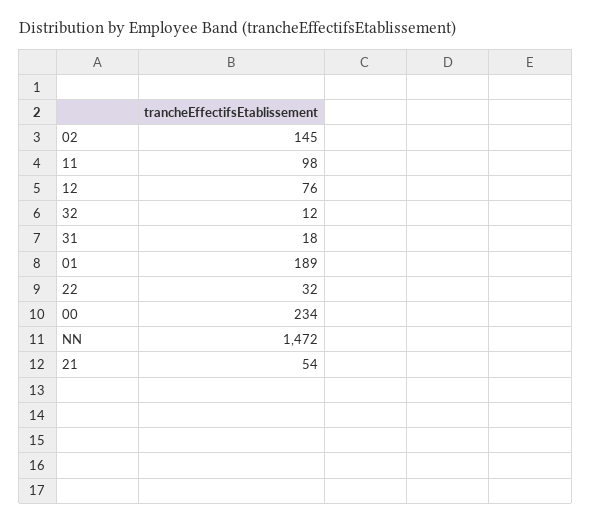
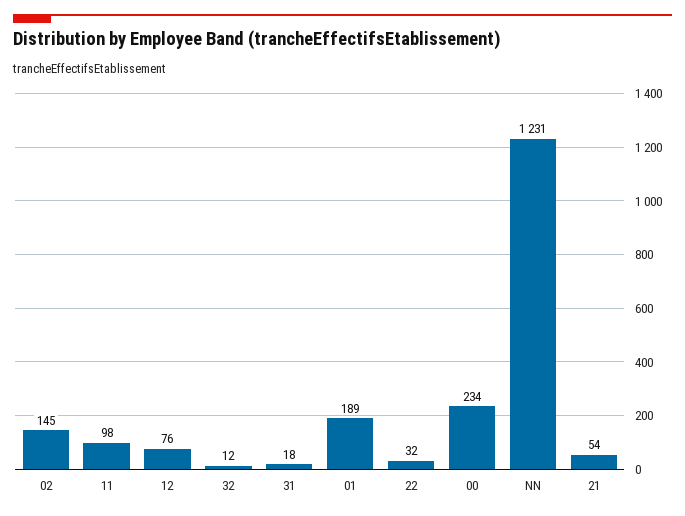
NN: 1472 -> 1231

